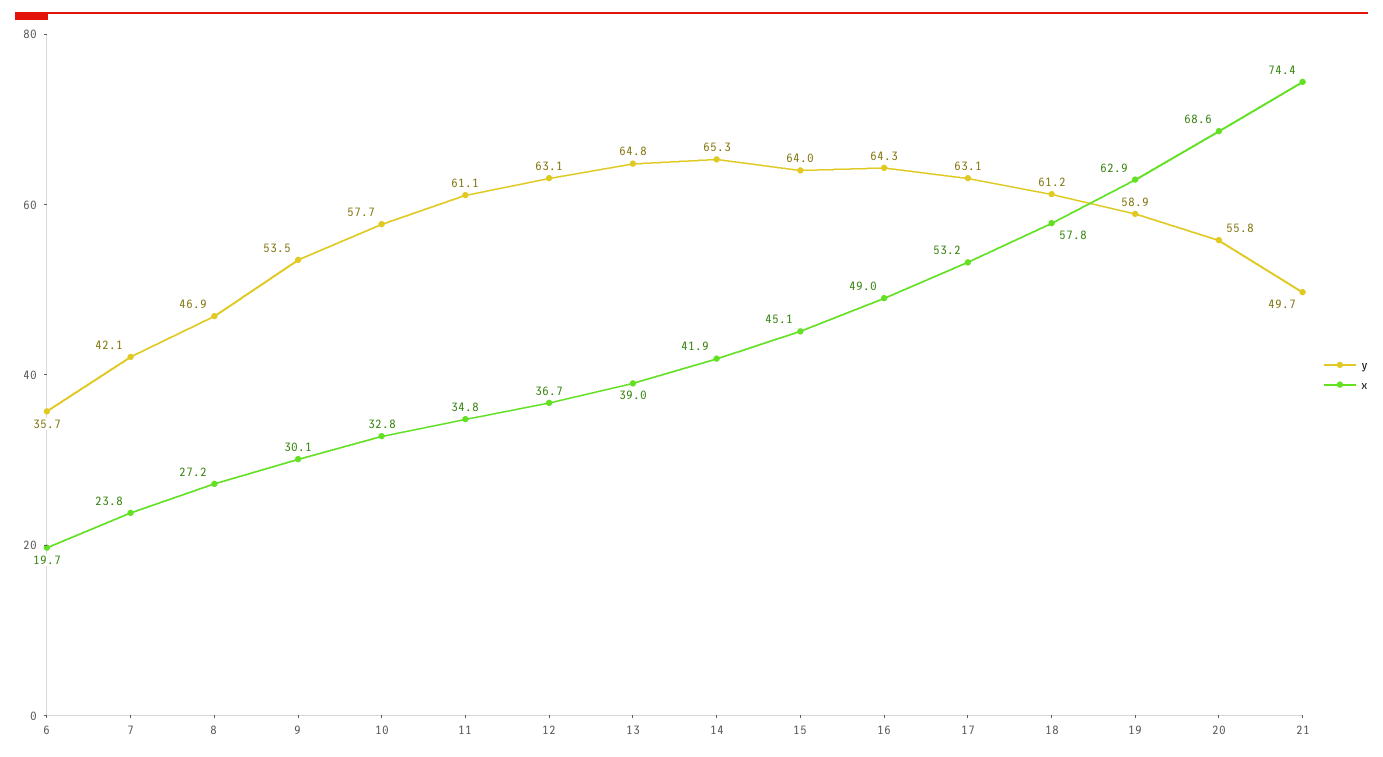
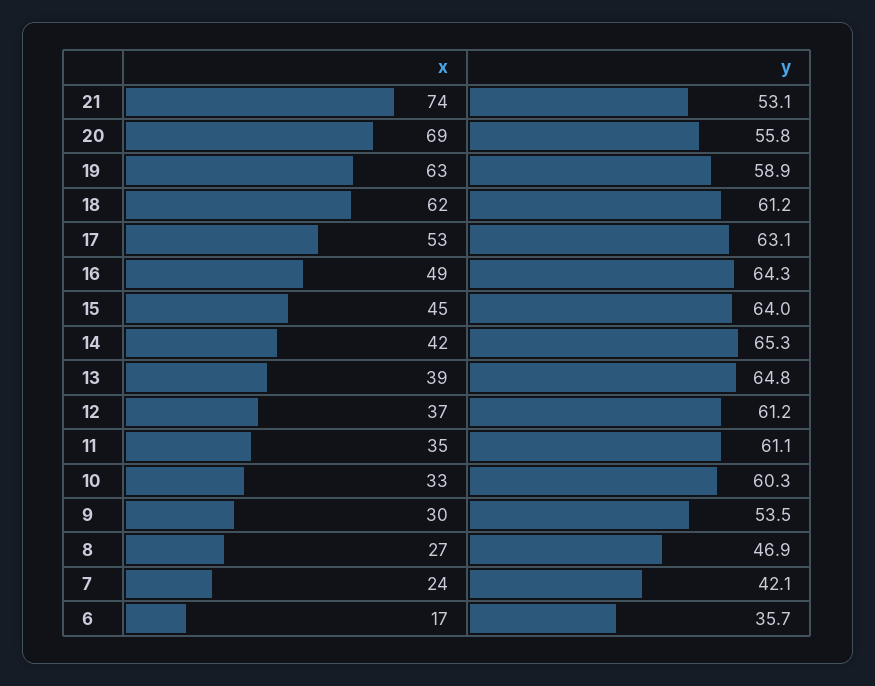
x, 6: 19.7 -> 17
y, 10: 57.7 -> 60.3
y, 12: 63.1 -> 61.2
x, 18: 57.8 -> 62
y, 21: 49.7 -> 53.1

